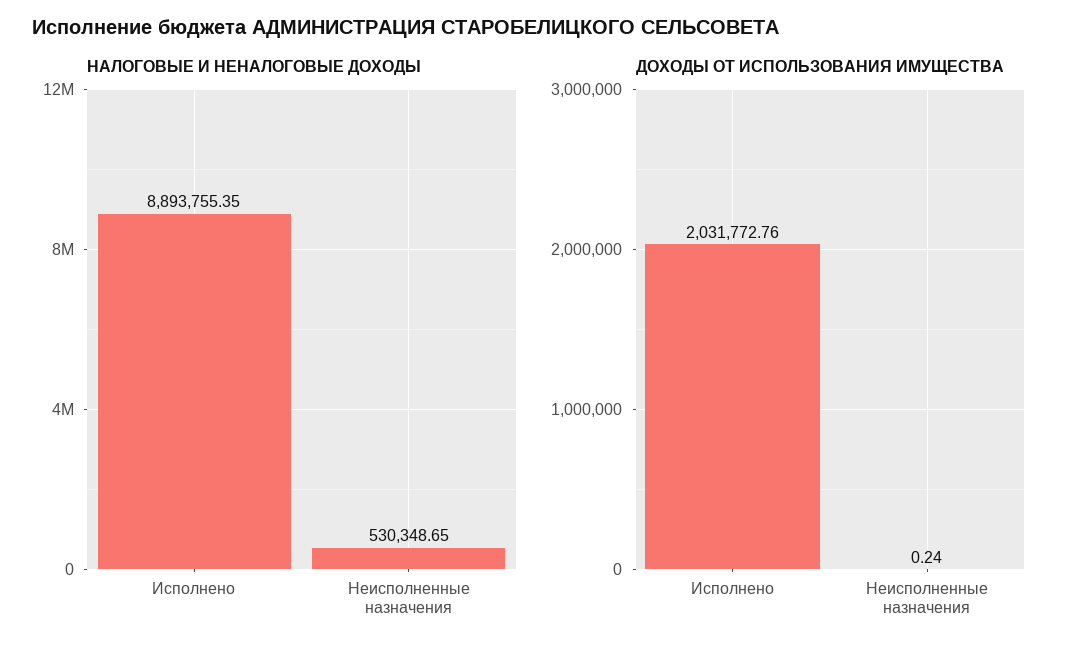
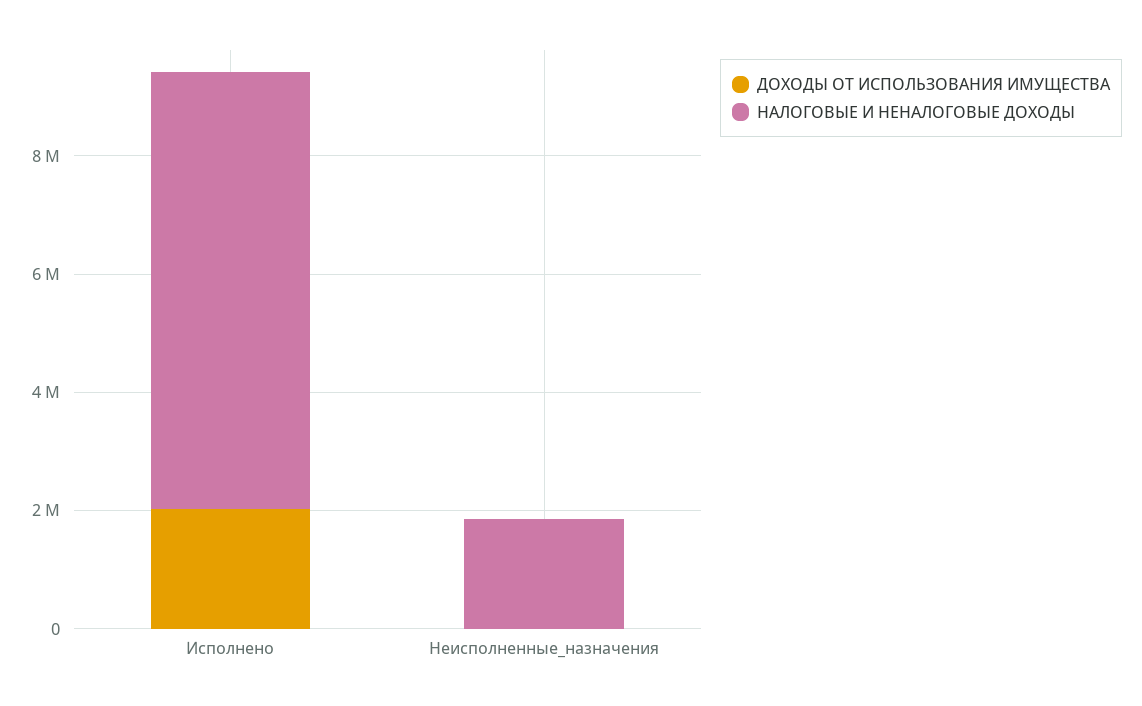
НАЛОГОВЫЕ И НЕНАЛОГОВЫЕ ДОХОДЫ, Исполнено: 8893755.35 -> 7500000
НАЛОГОВЫЕ И НЕНАЛОГОВЫЕ ДОХОДЫ, Неисполненные назначения: 530348.65 -> 2000000

